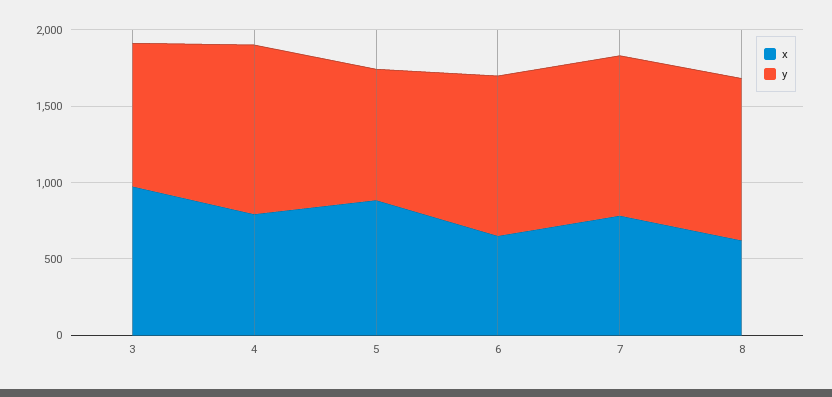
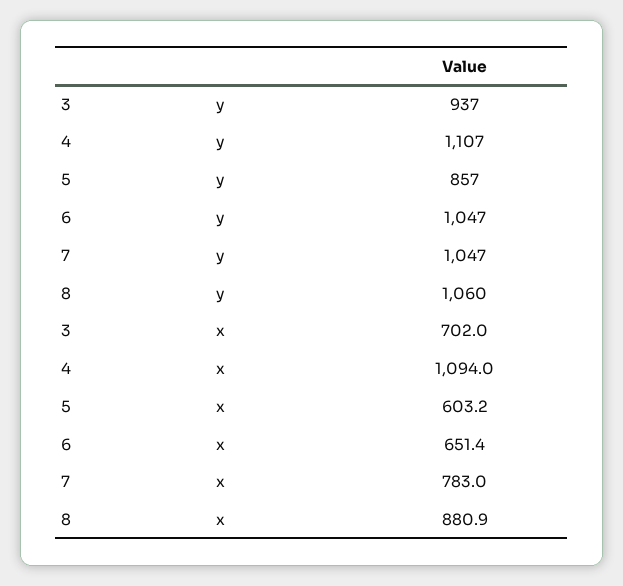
x, 3: 1000 -> 702
x, 4: 800 -> 1094
x, 5: 900 -> 603.2
x, 8: 600 -> 880.9

